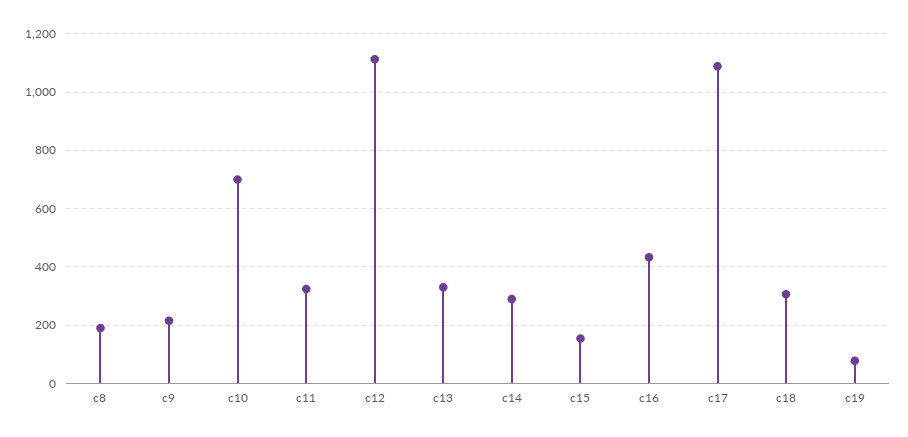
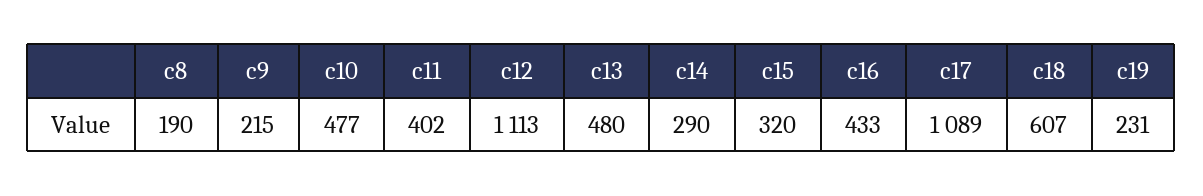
c10: 700 -> 477
c11: 325 -> 402
c13: 325 -> 480
c15: 150 -> 320
c18: 300 -> 607
c19: 75 -> 231

